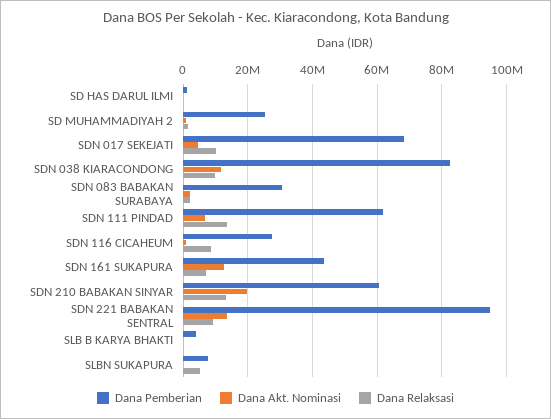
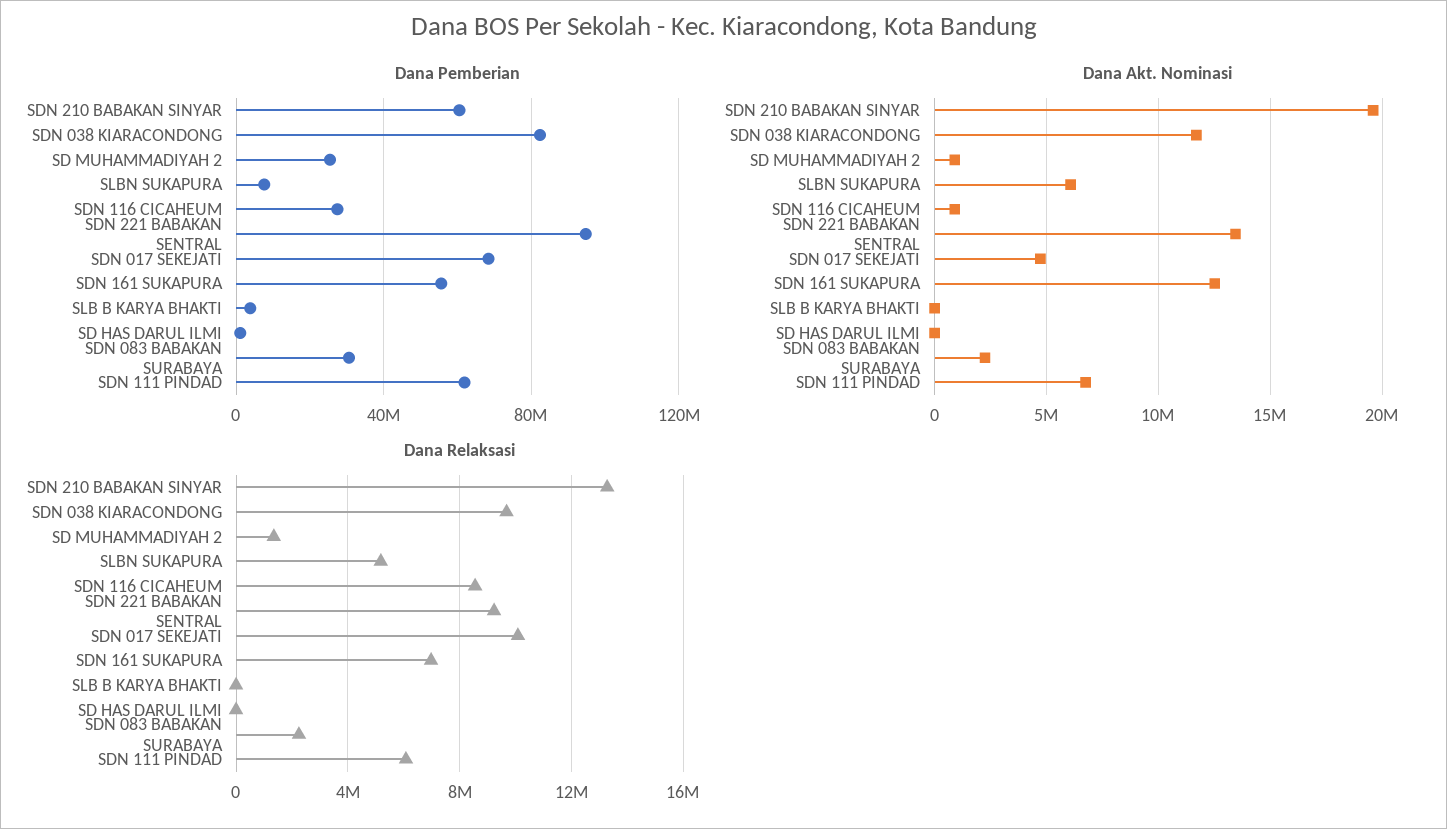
Dana Relaksasi, SDN 111 PINDAD: 14000000 -> 6000000
Dana Pemberian, SDN 161 SUKAPURA: 44000000 -> 55000000
Dana Akt. Nominasi, SLBN SUKAPURA: 0 -> 6000000

